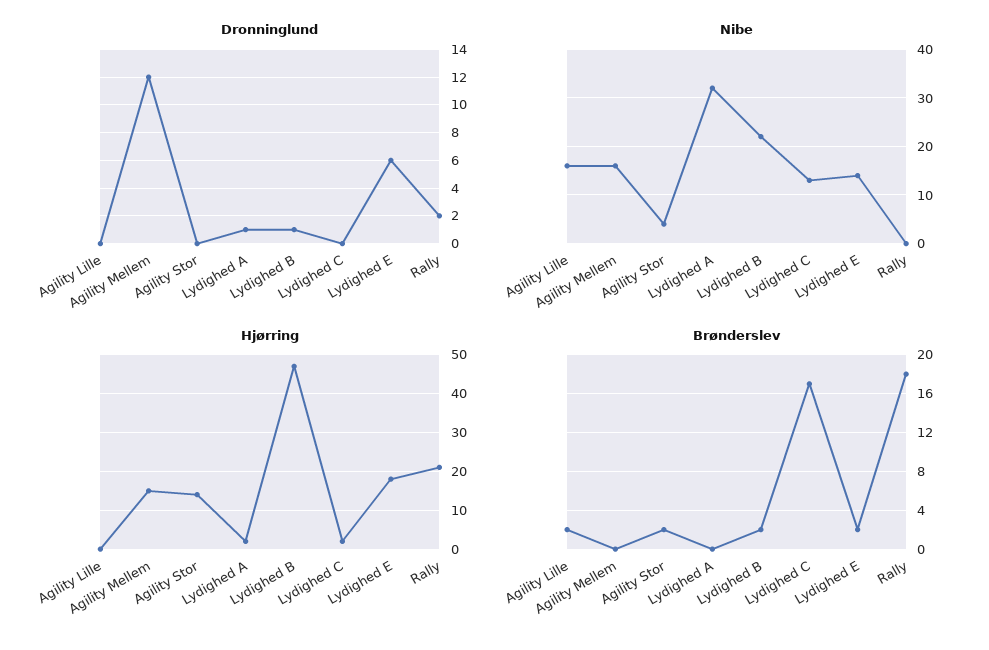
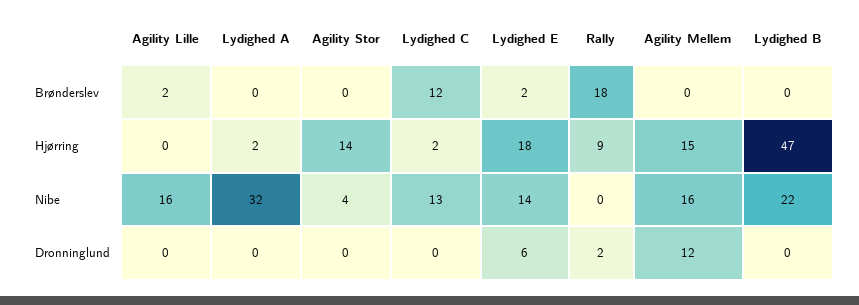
Dronninglund, Lydighed A: 1 -> 0
Dronninglund, Lydighed B: 1 -> 0
Hjørring, Rally: 20 -> 9
Brønderslev, Agility Stor: 2 -> 0
Brønderslev, Lydighed B: 2 -> 0
Brønderslev, Lydighed C: 17 -> 12

